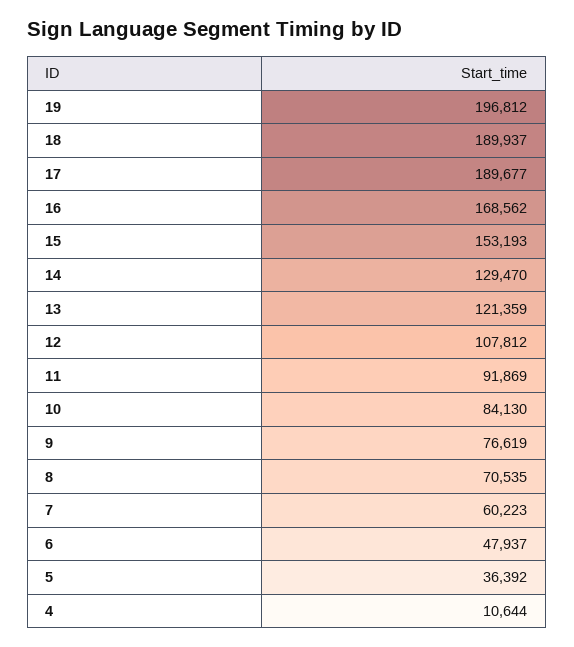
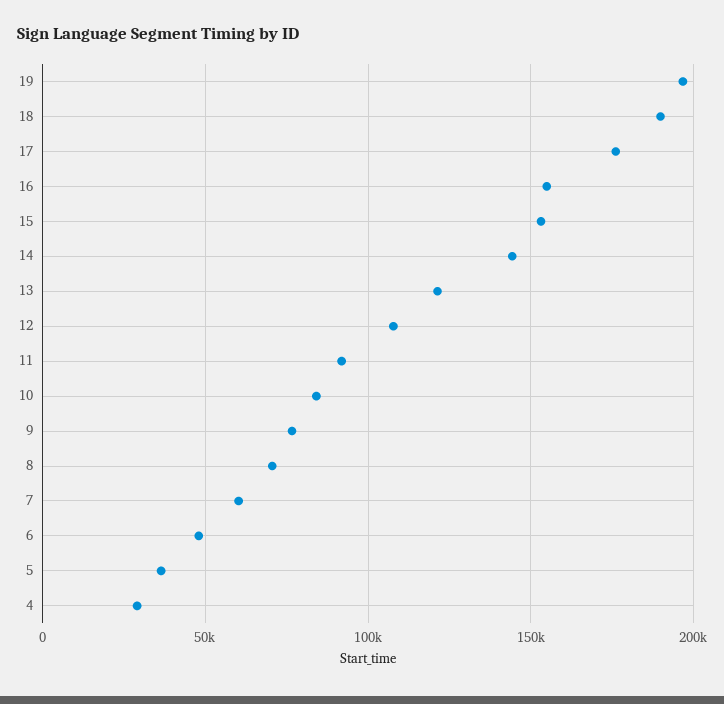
17: 189677 -> 175000
16: 168562 -> 155000
14: 129470 -> 145000
4: 10644 -> 30000

